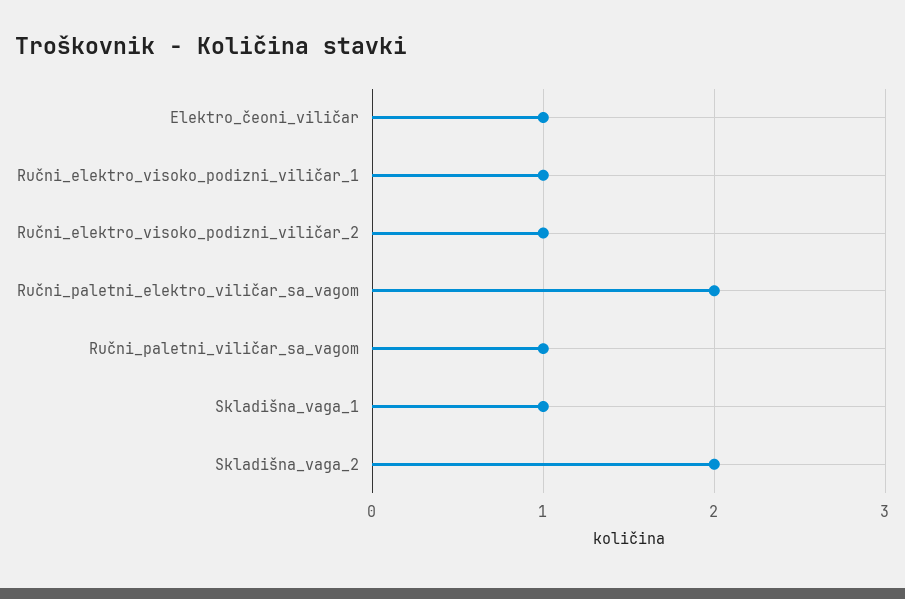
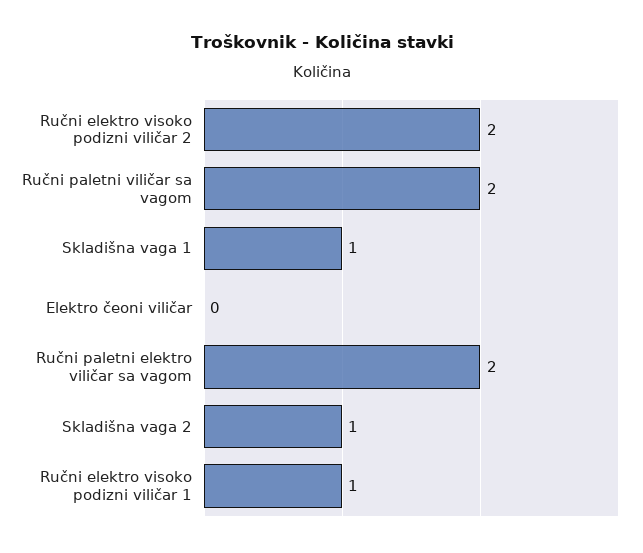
Elektro_čeoni_viličar: 1 -> 0
Ručni_elektro_visoko_podizni_viličar_2: 1 -> 2
Ručni_paletni_viličar_sa_vagom: 1 -> 2
Skladišna_vaga_2: 2 -> 1

